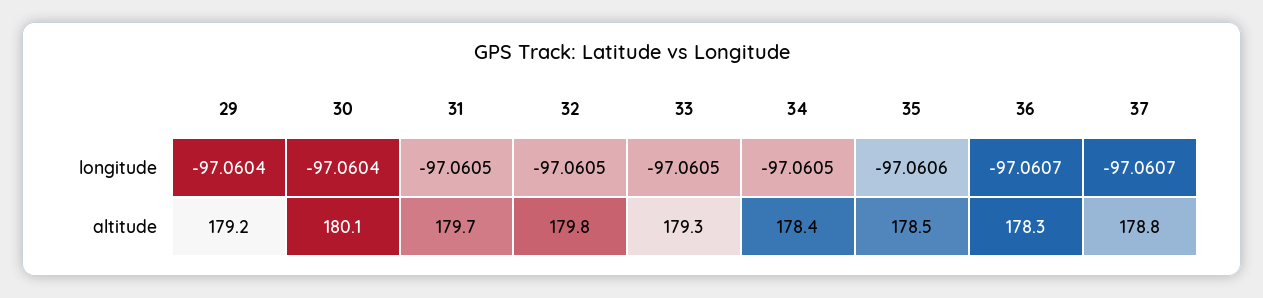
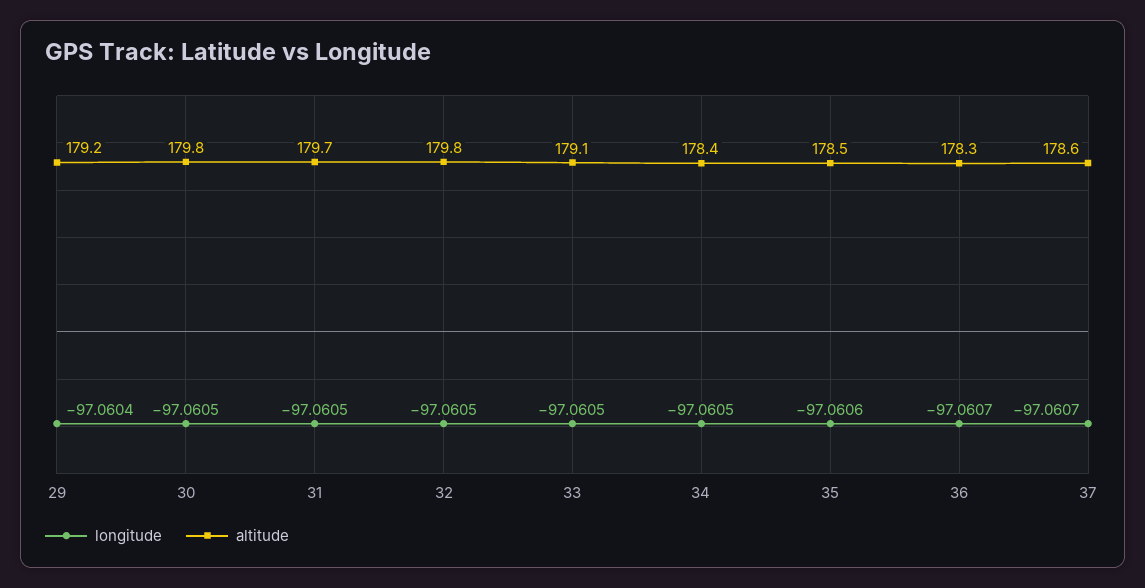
longitude, 30: -97.0604 -> -97.0605
altitude, 30: 180.1 -> 179.8
altitude, 33: 179.3 -> 179.1
altitude, 37: 178.8 -> 178.6

